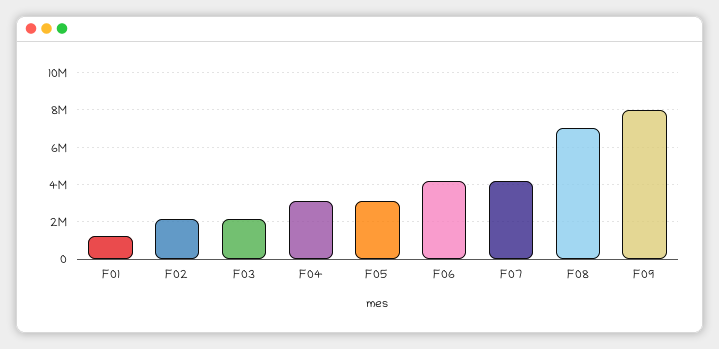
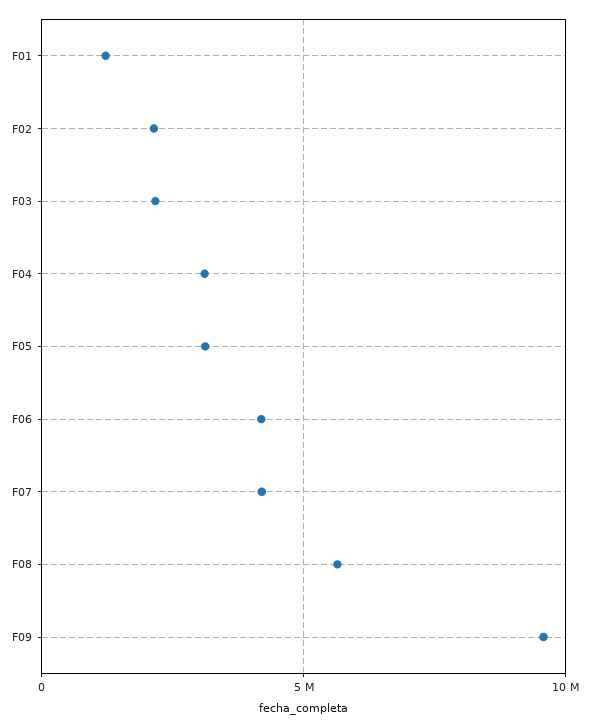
F08: 7000000 -> 5500000
F09: 8000000 -> 9500000

